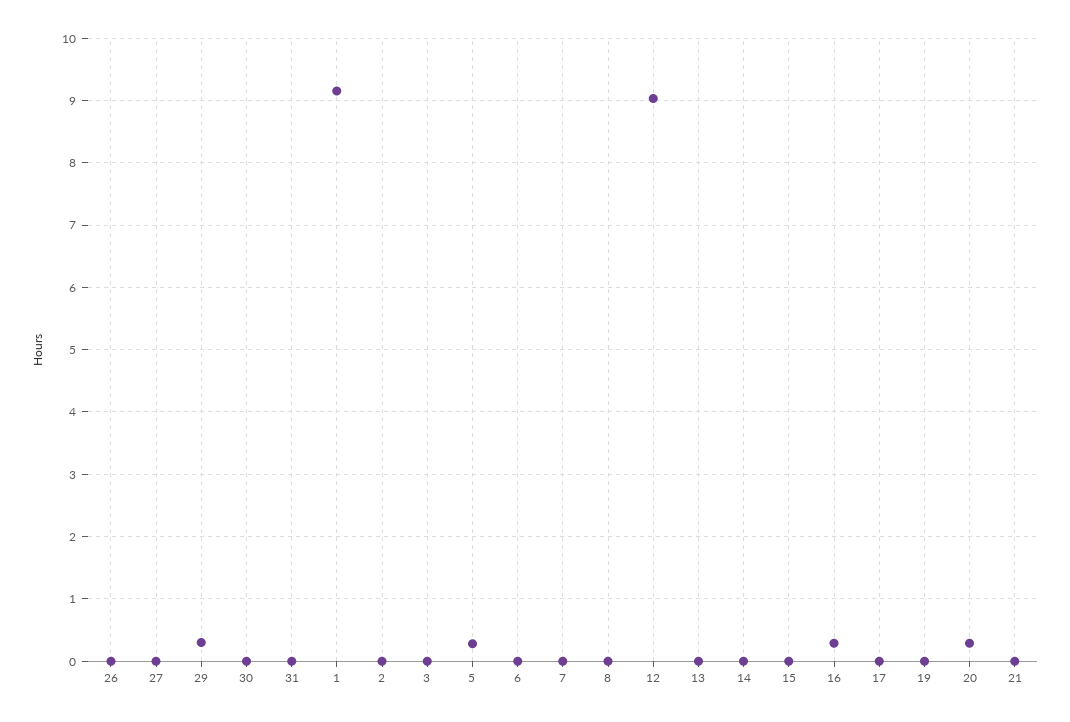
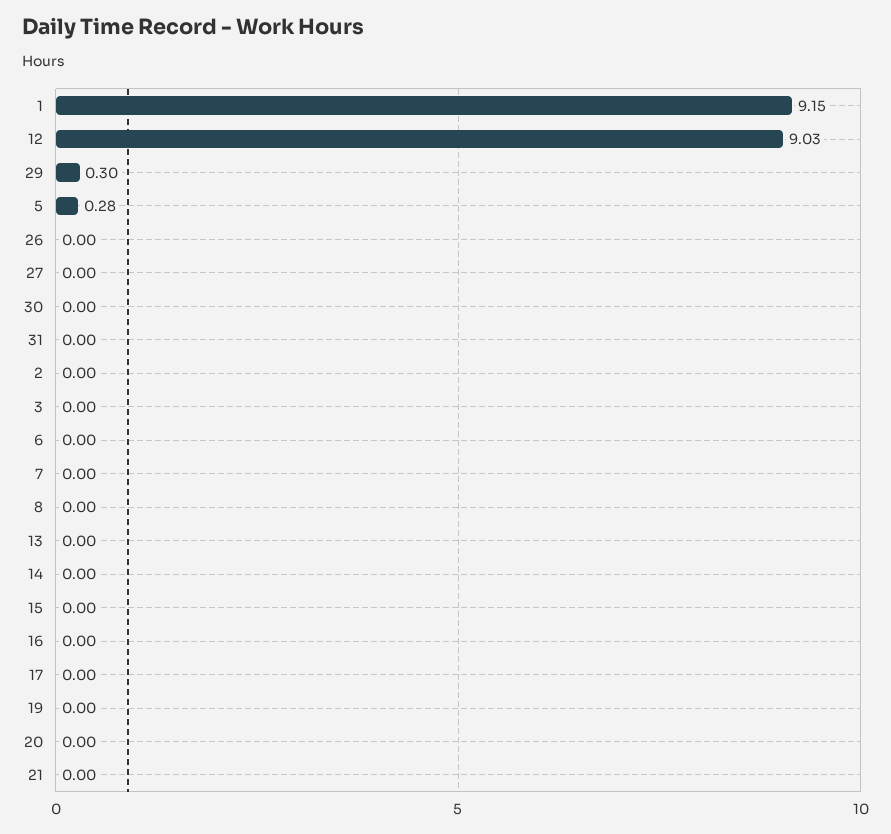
16: 0.3 -> 0
20: 0.3 -> 0

